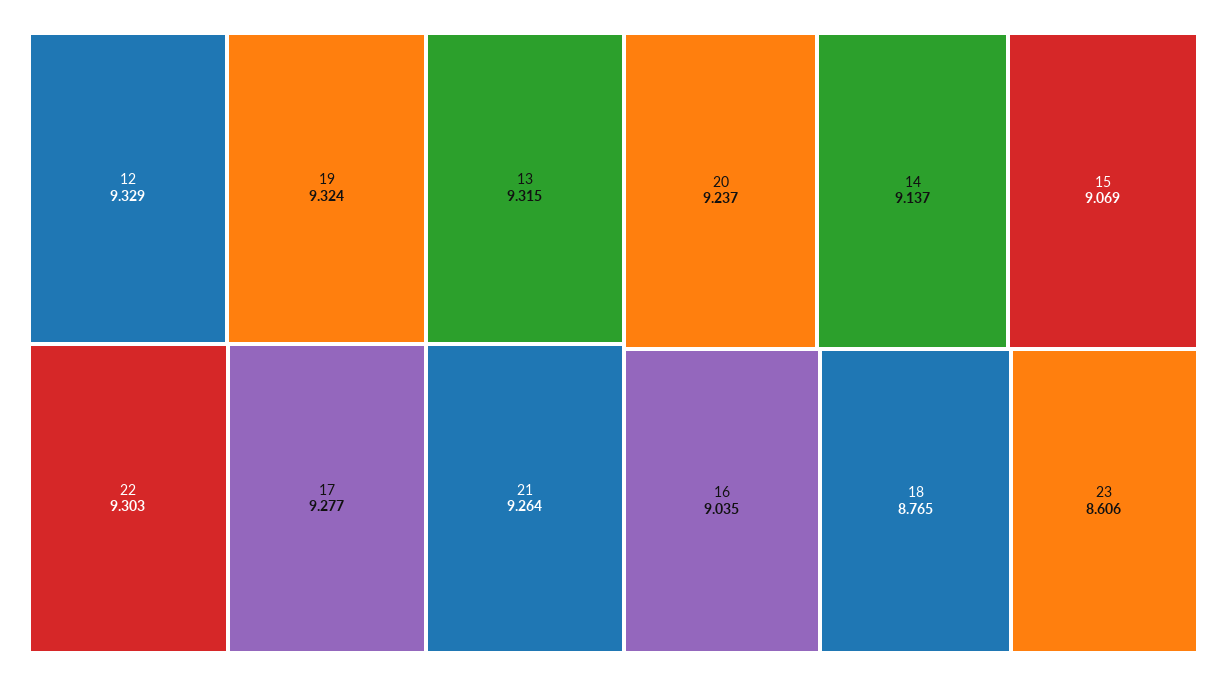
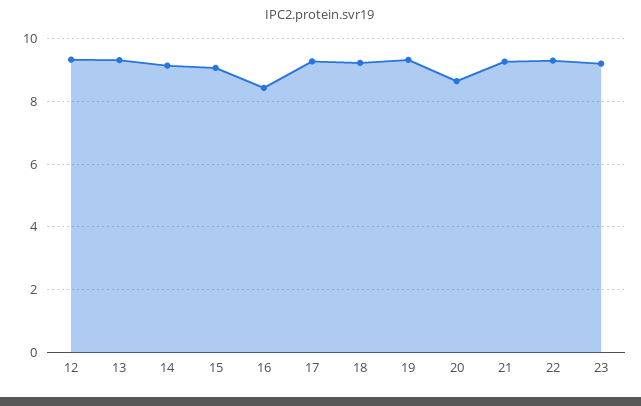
20: 9.237 -> 8.6
16: 9.035 -> 8.4
18: 8.765 -> 9.2
23: 8.606 -> 9.2

